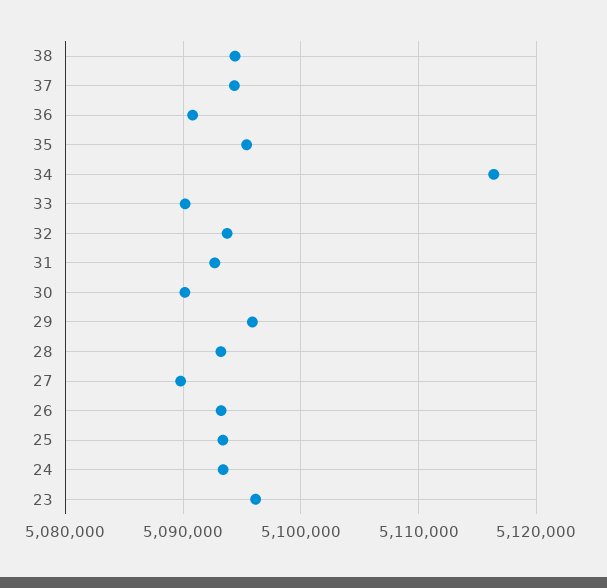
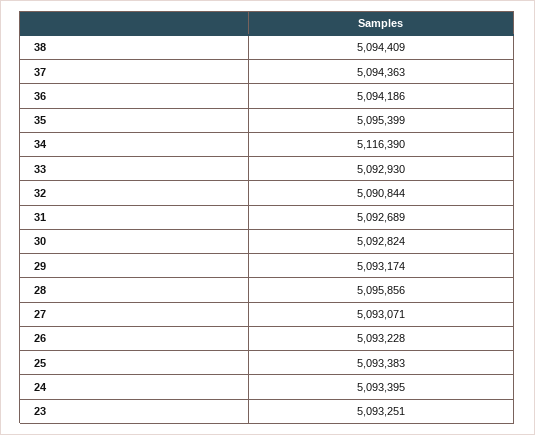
36: 5091000 -> 5094186
33: 5090000 -> 5092930
32: 5094000 -> 5090844
30: 5090000 -> 5092824
29: 5096000 -> 5093174
28: 5093000 -> 5095856
27: 5090000 -> 5093071
23: 5096000 -> 5093251

